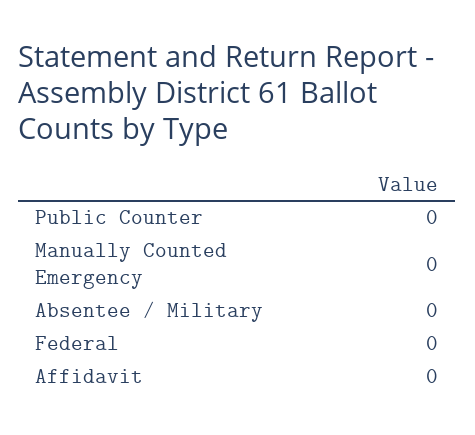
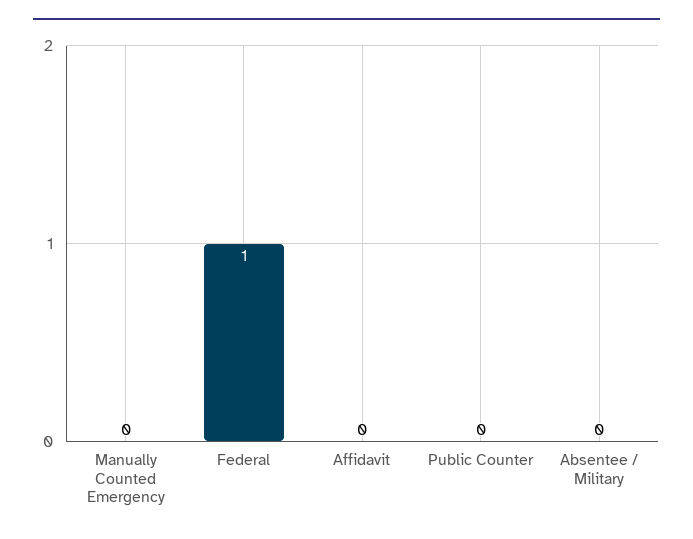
Federal: 0 -> 1

